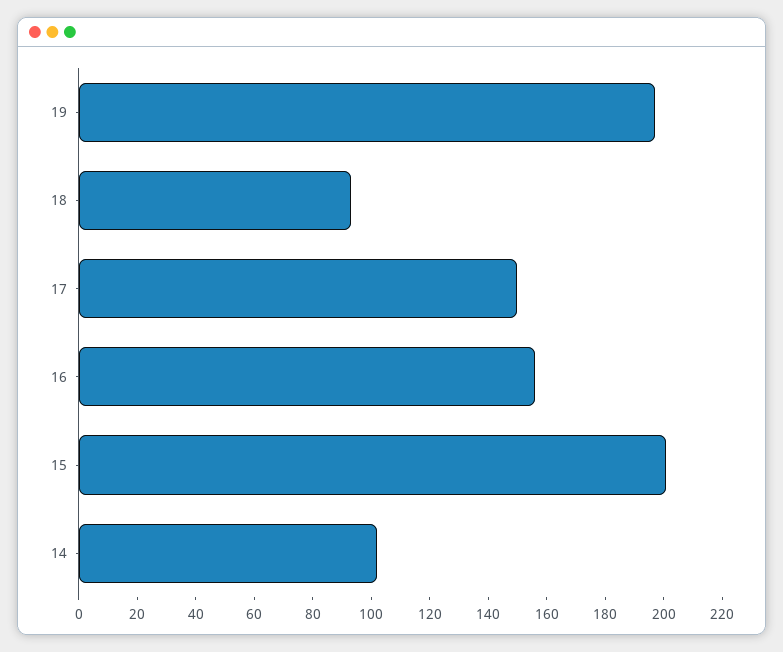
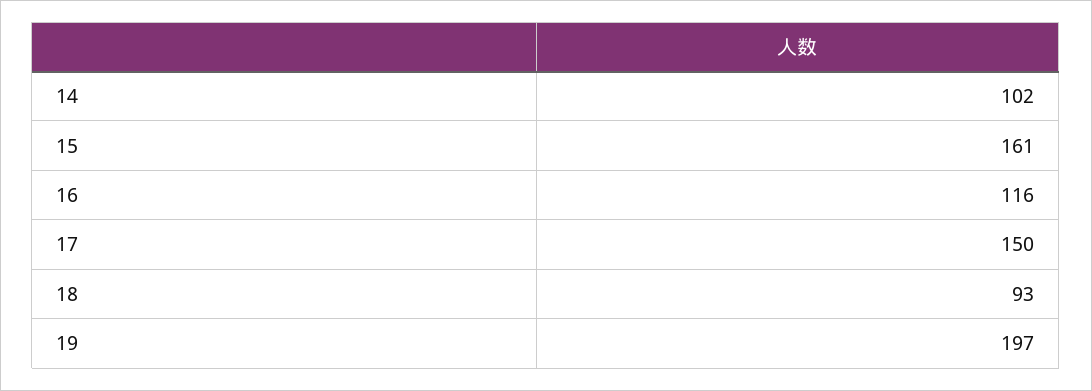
16: 155 -> 116
15: 200 -> 161

